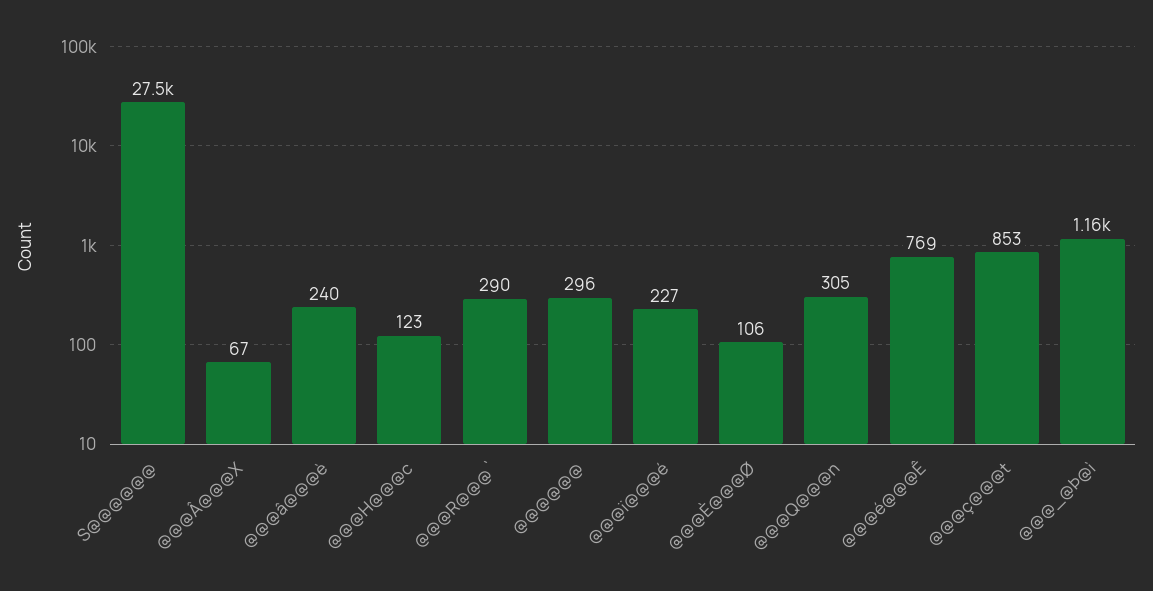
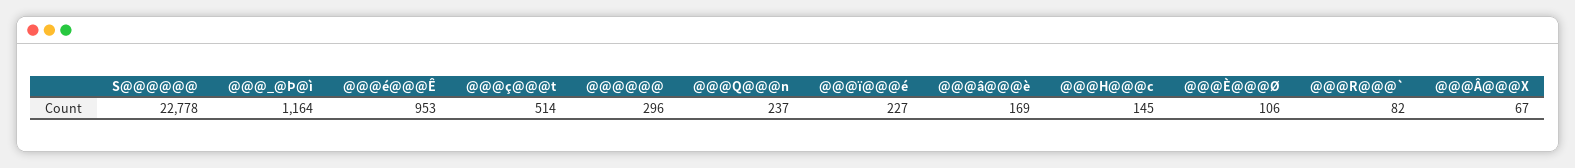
S@@@@@@: 27500 -> 22778
@@@â@@@è: 240 -> 169
@@@H@@@c: 123 -> 145
@@@R@@@`: 290 -> 82
@@@Q@@@n: 305 -> 237
@@@é@@@Ê: 769 -> 953
@@@ç@@@t: 853 -> 514

